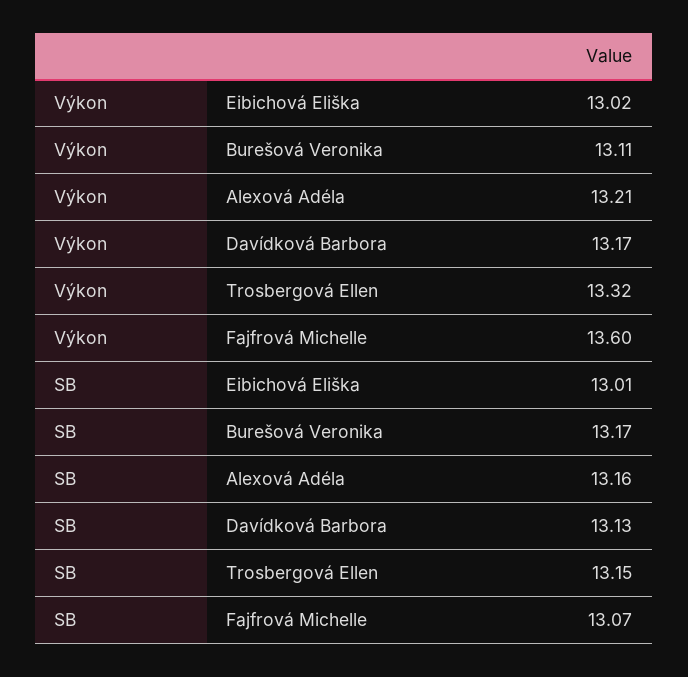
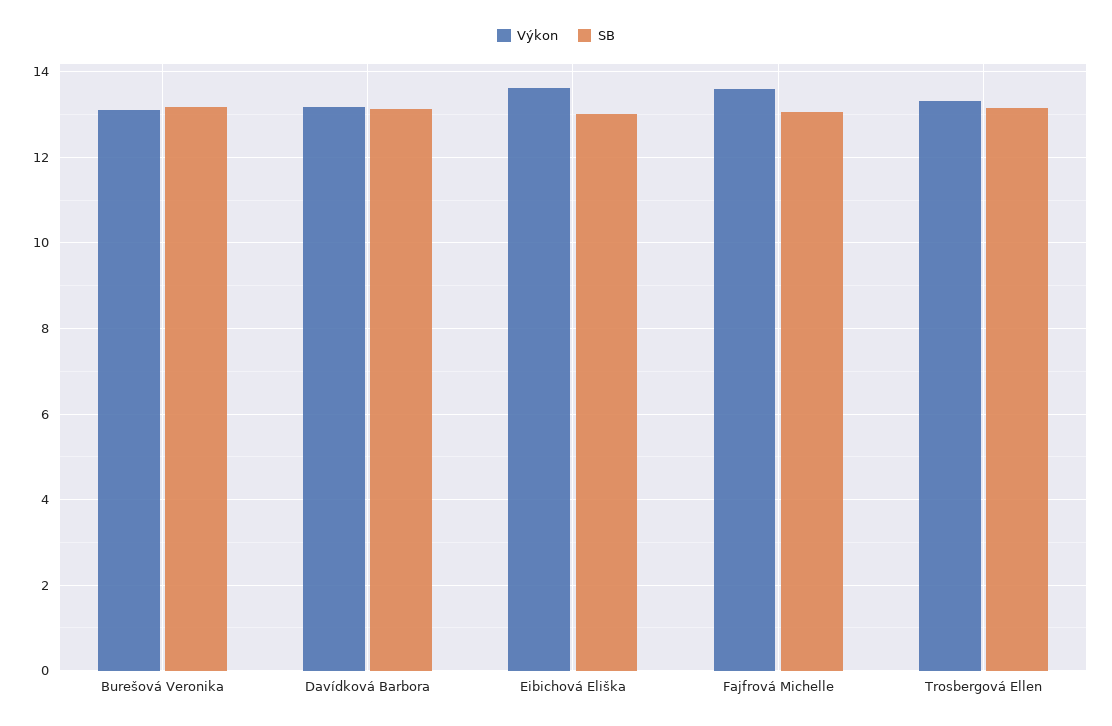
Výkon, Eibichová Eliška: 13.02 -> 13.6
Výkon, Alexová Adéla: 13.21 -> none
SB, Alexová Adéla: 13.16 -> none

